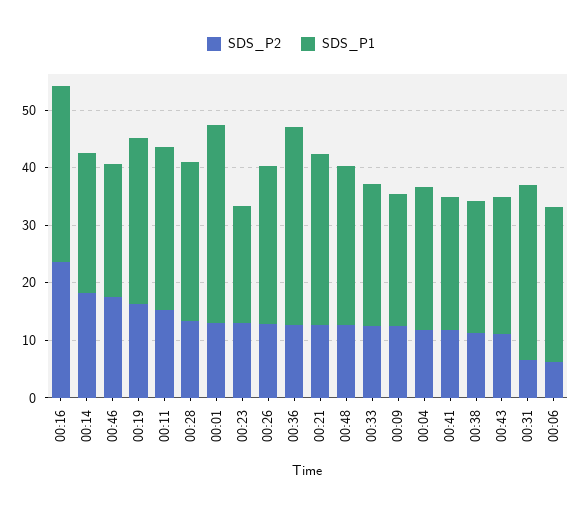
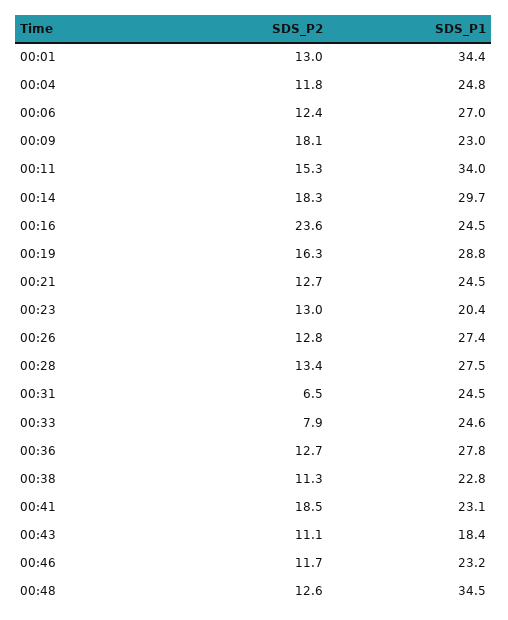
SDS_P1, 00:16: 30 -> 24.5
SDS_P1, 00:14: 24 -> 29.7
SDS_P2, 00:46: 18 -> 11.7
SDS_P1, 00:11: 28 -> 34
SDS_P1, 00:36: 34 -> 27.8
SDS_P1, 00:21: 30 -> 24.5
SDS_P1, 00:48: 28 -> 34.5
SDS_P2, 00:33: 12 -> 7.9
SDS_P2, 00:09: 12 -> 18.1
SDS_P2, 00:41: 12 -> 18.5
SDS_P1, 00:43: 24 -> 18.4
SDS_P1, 00:31: 30 -> 24.5
SDS_P2, 00:06: 6 -> 12.4

